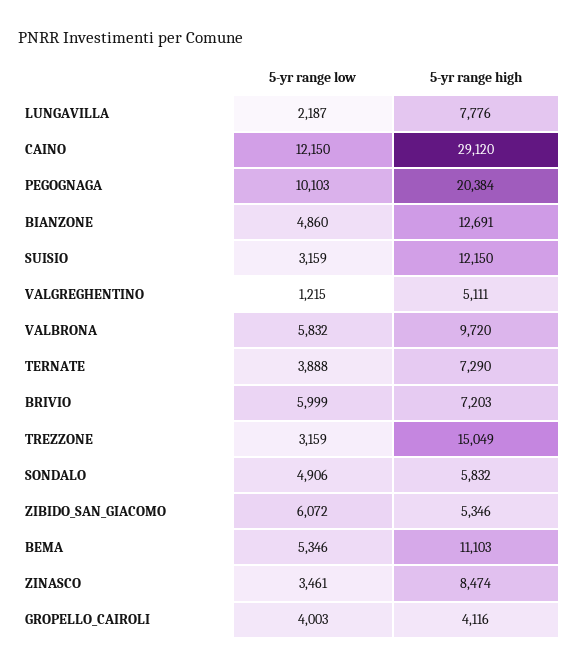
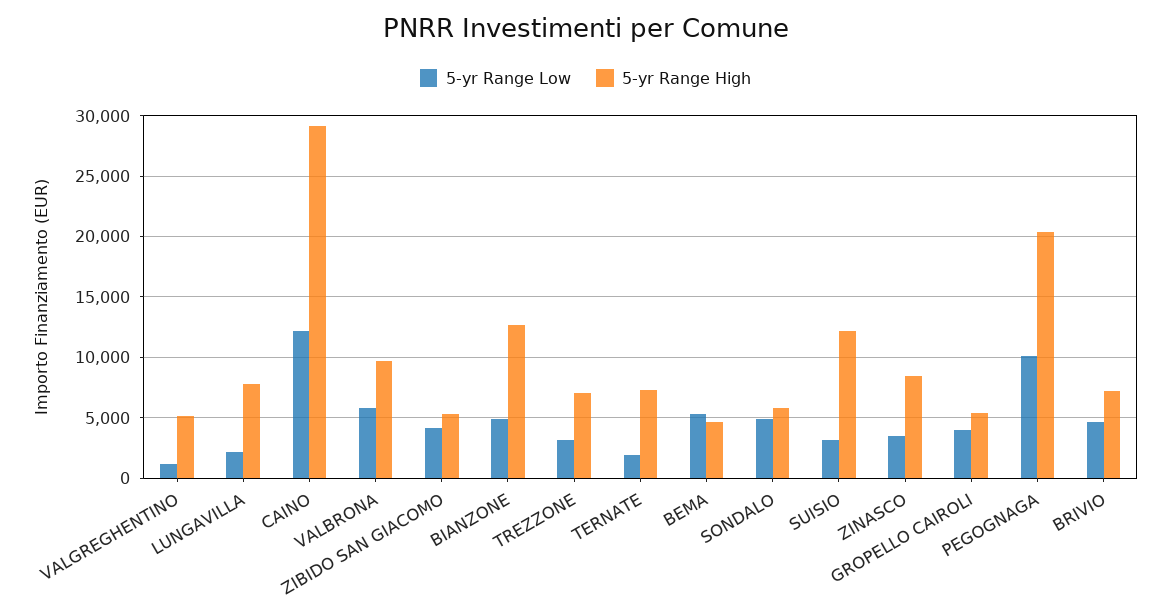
5-yr range low, TERNATE: 3888 -> 2000
5-yr range low, BRIVIO: 5999 -> 4500
5-yr range high, TREZZONE: 15049 -> 7000
5-yr range low, ZIBIDO_SAN_GIACOMO: 6072 -> 4000
5-yr range high, BEMA: 11103 -> 4500
5-yr range high, GROPELLO_CAIROLI: 4116 -> 5500

